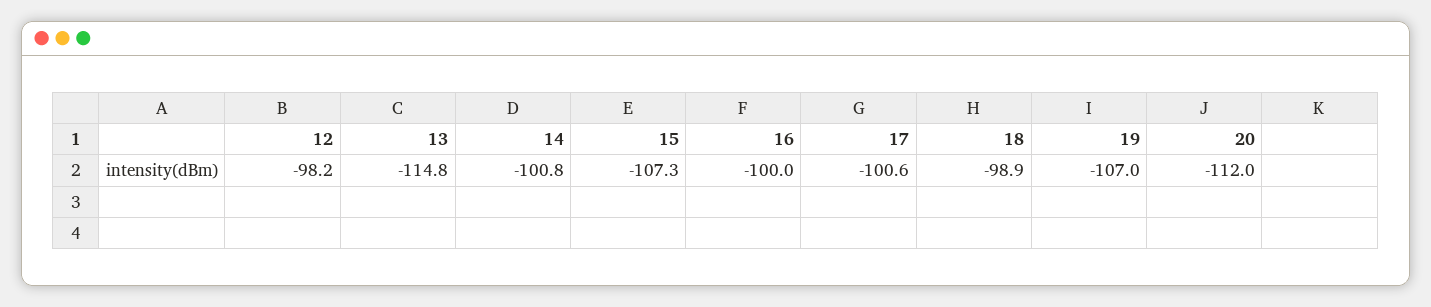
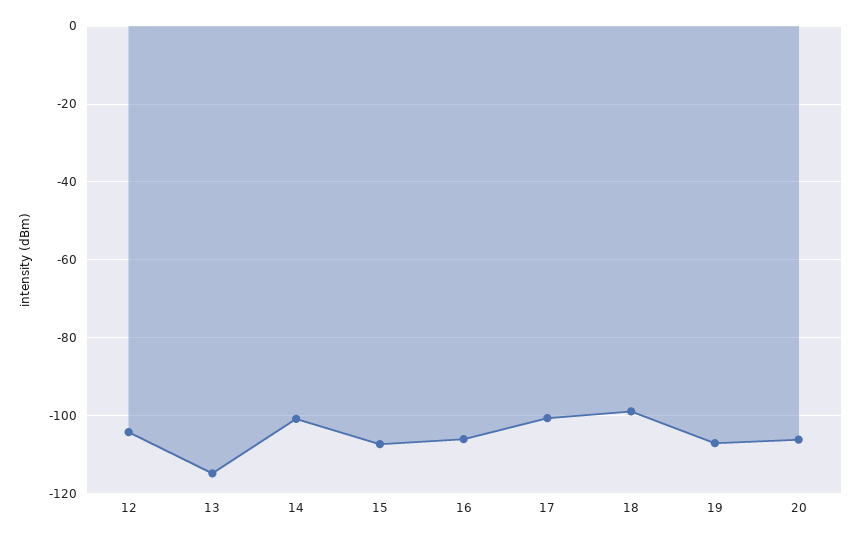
12: -98.2 -> -104
16: -100 -> -106
20: -112 -> -106

